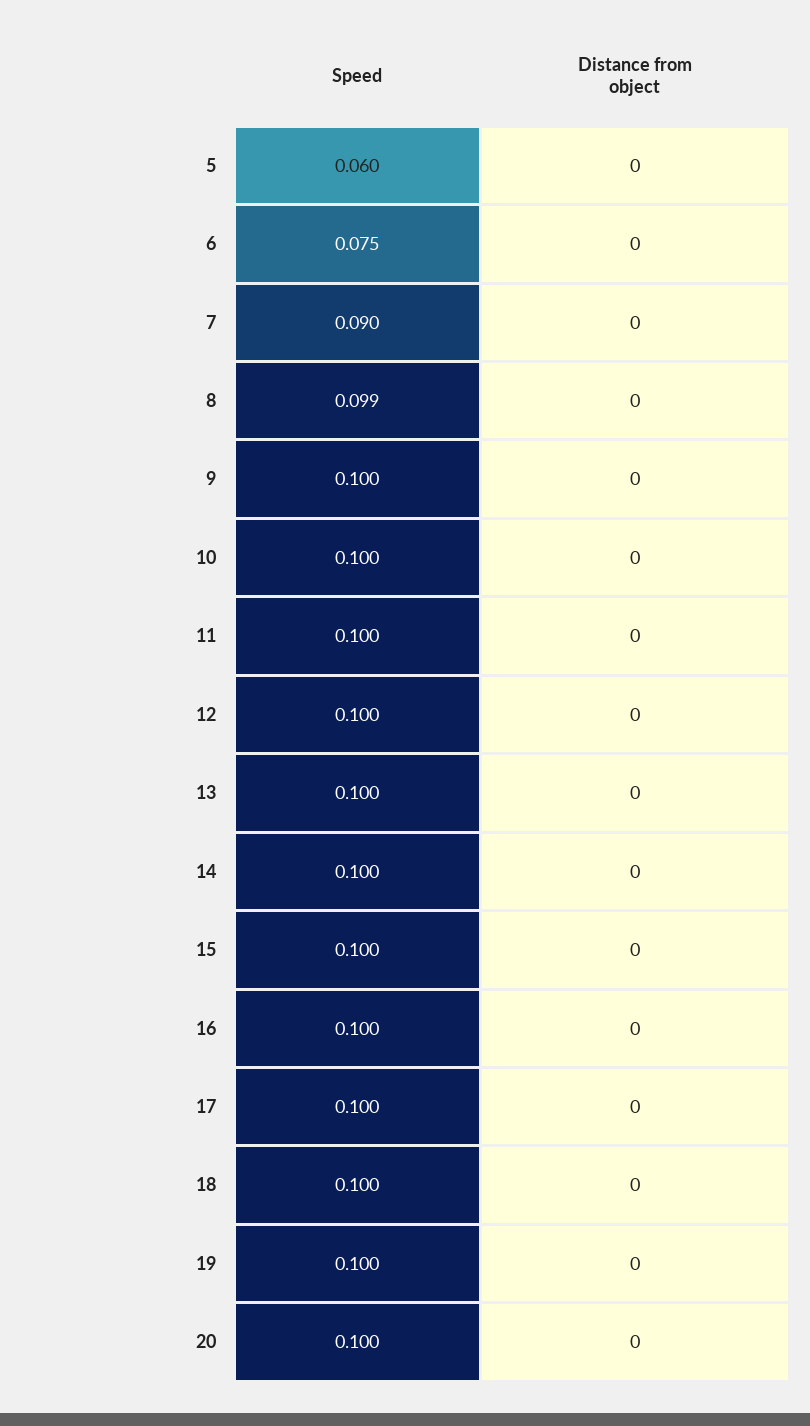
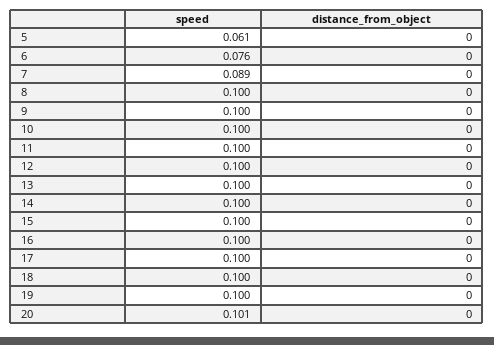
Speed, 5: 0.06 -> 0.061
Speed, 6: 0.075 -> 0.076
Speed, 7: 0.09 -> 0.089
Speed, 8: 0.099 -> 0.1
Speed, 20: 0.1 -> 0.101

